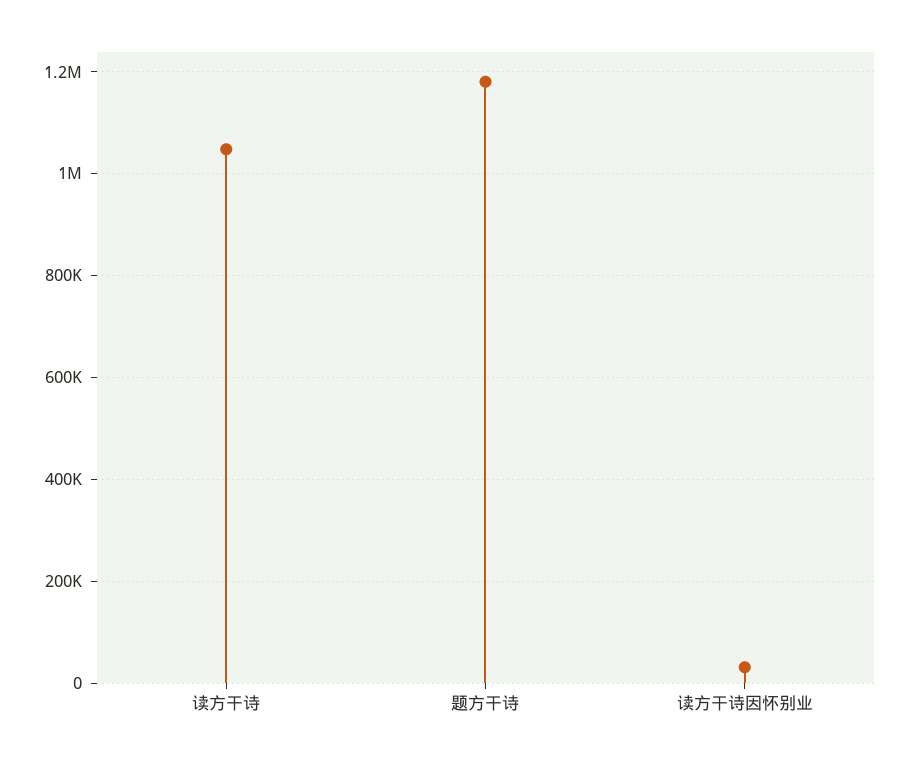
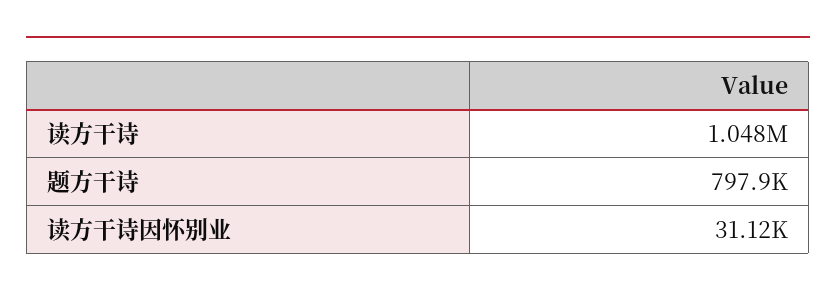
题方干诗: 1180000 -> 797900

